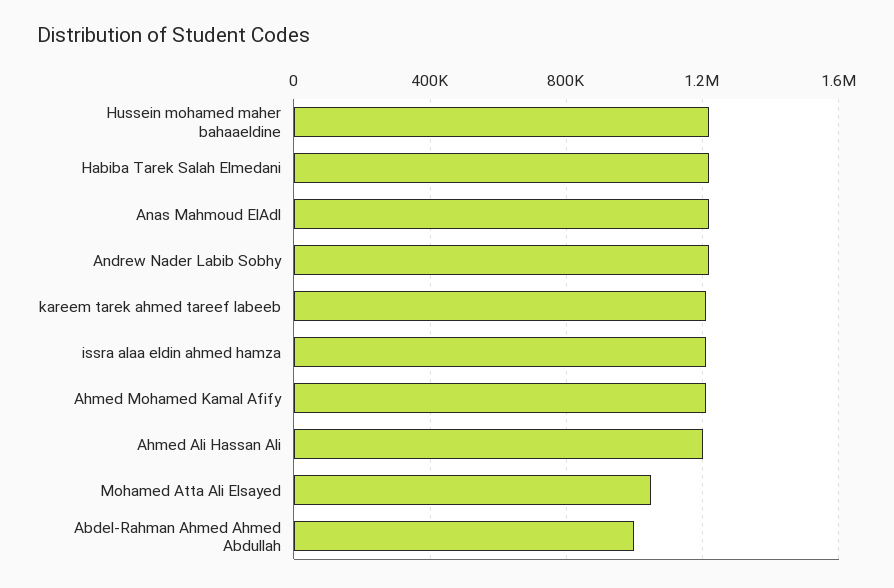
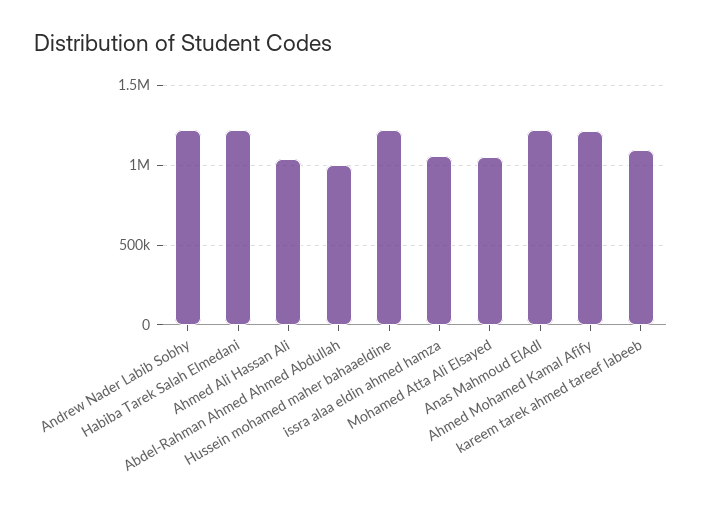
kareem tarek ahmed tareef labeeb: 1200000 -> 1100000
issra alaa eldin ahmed hamza: 1200000 -> 1050000
Ahmed Ali Hassan Ali: 1200000 -> 1050000

